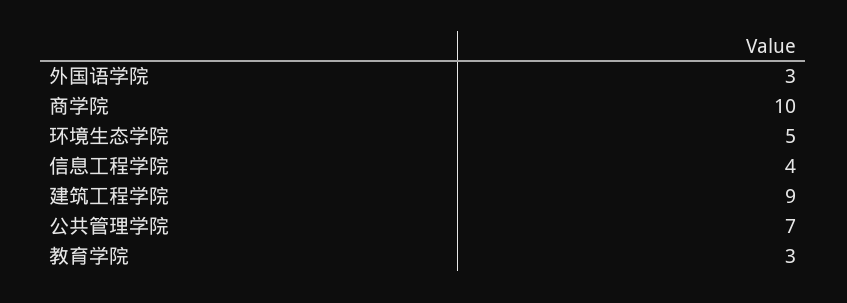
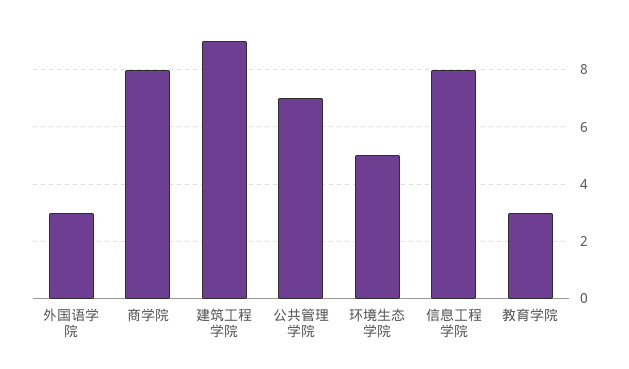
商学院: 10 -> 8
信息工程学院: 4 -> 8

